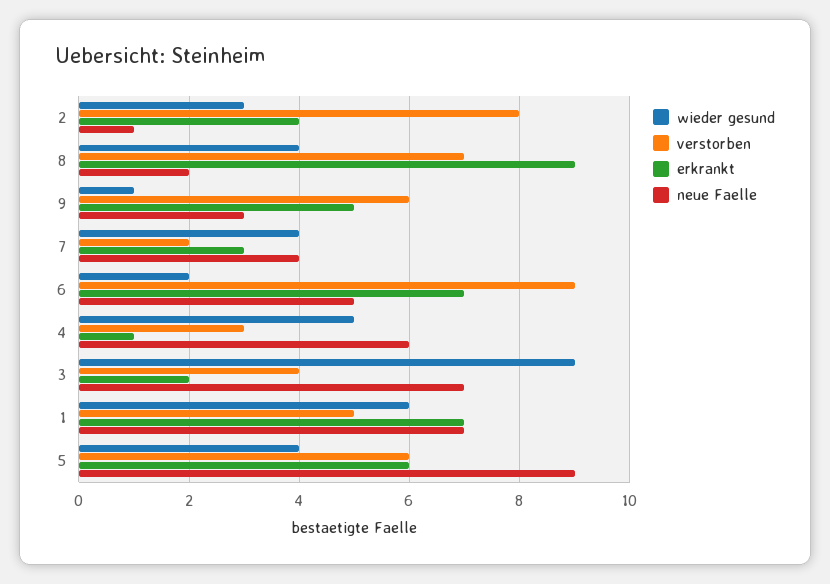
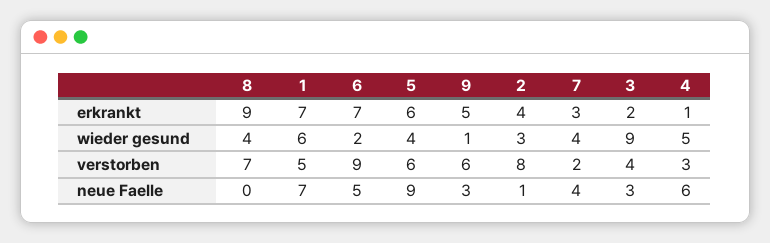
neue Faelle, 8: 2 -> 0
neue Faelle, 3: 7 -> 3

